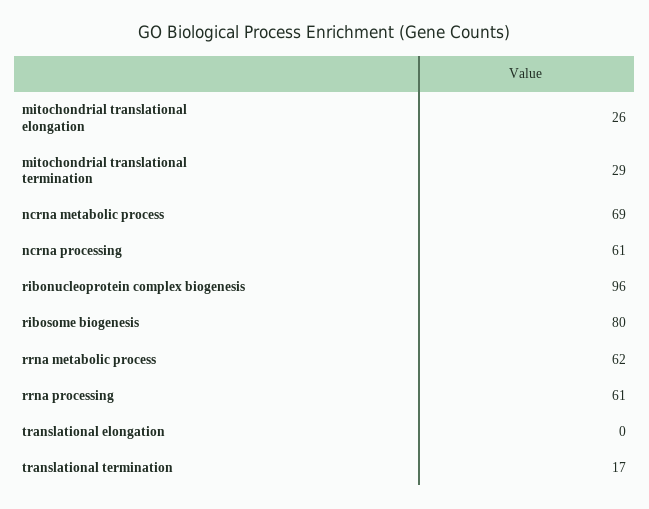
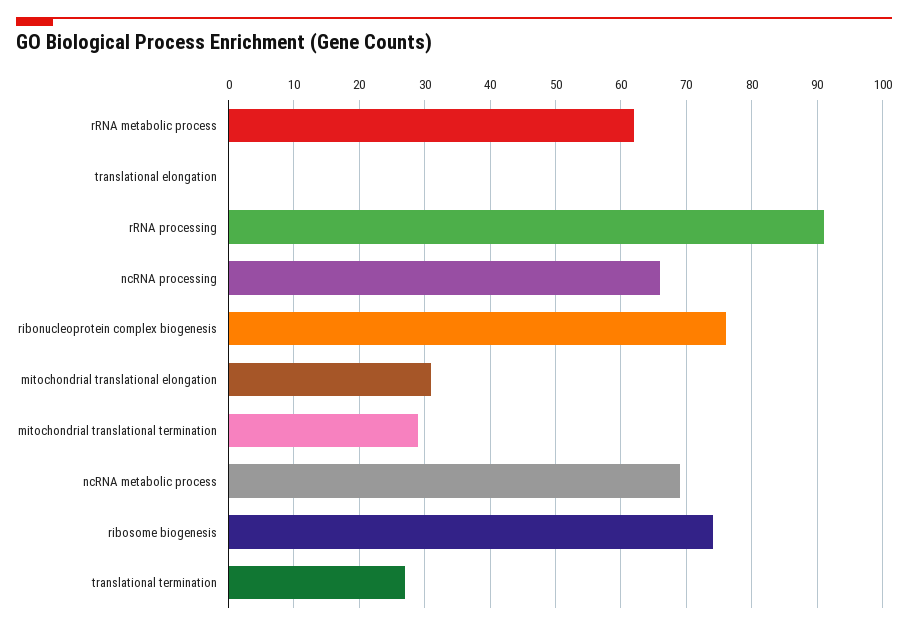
mitochondrial translational elongation: 26 -> 31
ncrna processing: 61 -> 66
ribonucleoprotein complex biogenesis: 96 -> 76
ribosome biogenesis: 80 -> 74
rrna processing: 61 -> 91
translational termination: 17 -> 27

